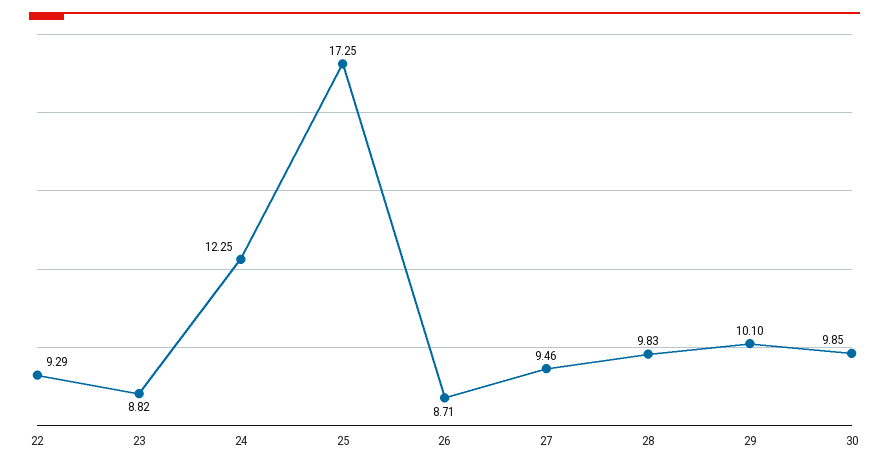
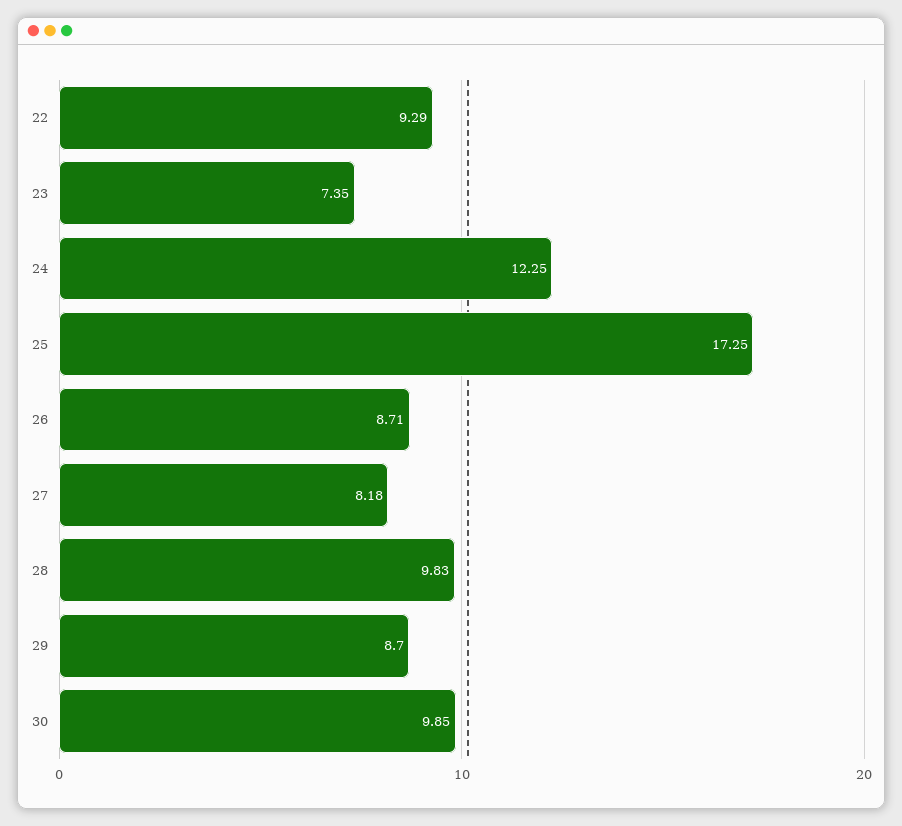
23: 8.82 -> 7.35
27: 9.46 -> 8.18
29: 10.1 -> 8.7

